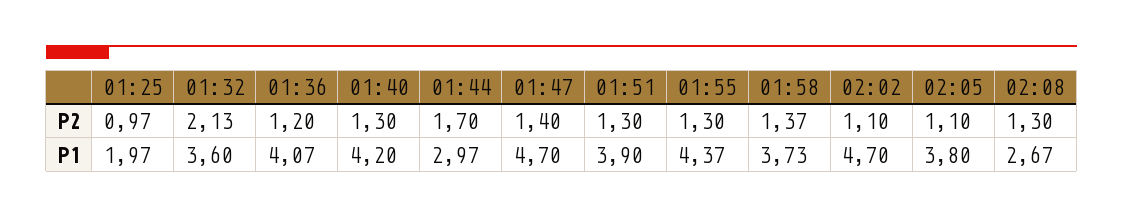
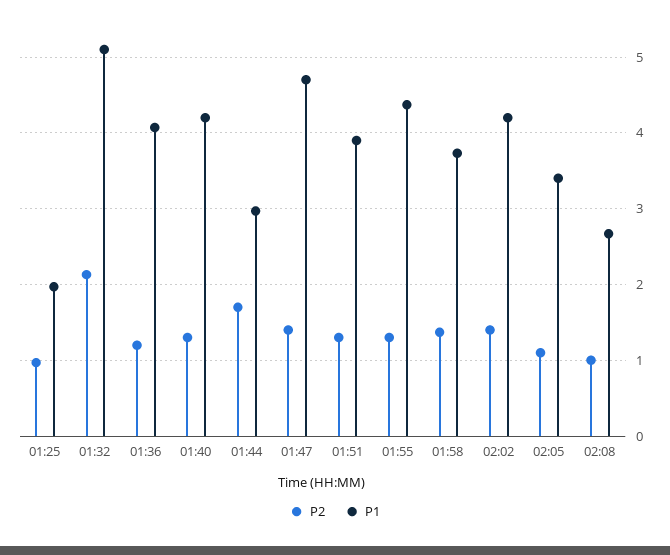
P2, 02:02: 1.1 -> 1.4
P2, 02:08: 1.3 -> 1
P1, 01:32: 3.6 -> 5.1
P1, 02:02: 4.7 -> 4.2
P1, 02:05: 3.8 -> 3.4

